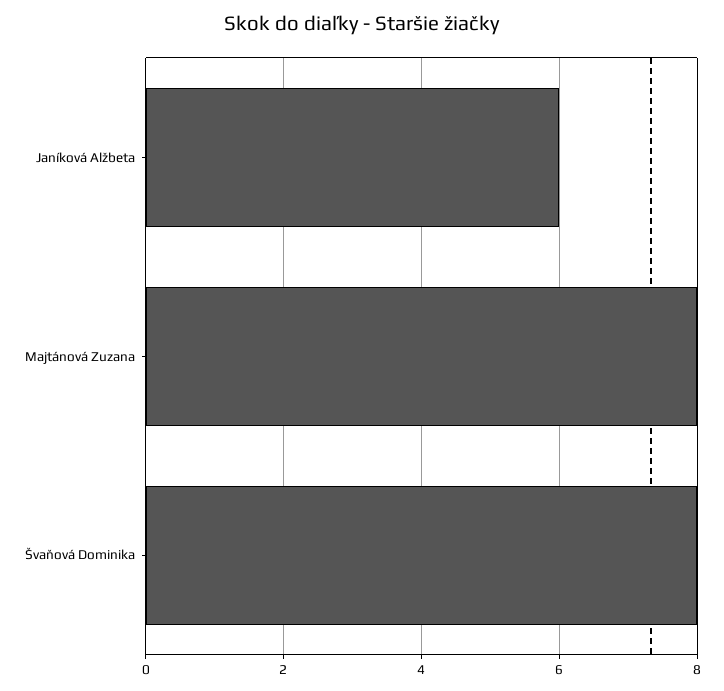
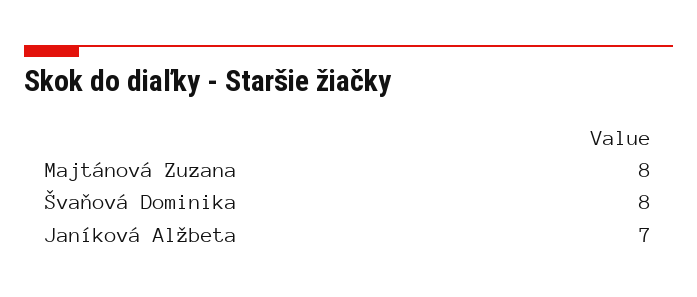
Janíková Alžbeta: 6 -> 7

